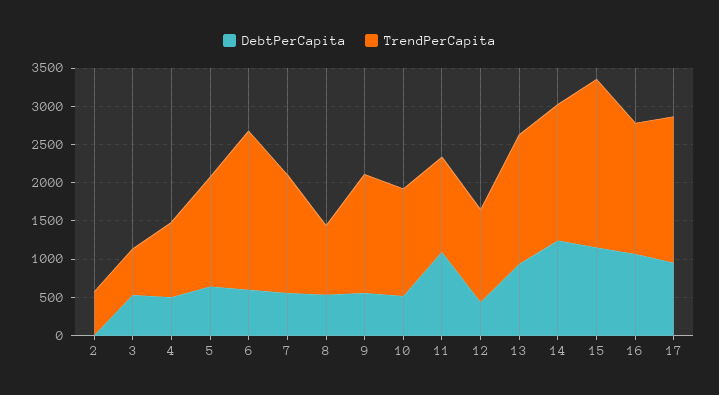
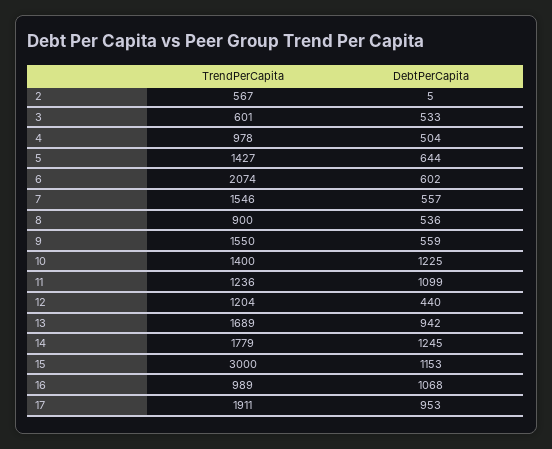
DebtPerCapita, 10: 500 -> 1225
TrendPerCapita, 15: 2250 -> 3000
TrendPerCapita, 16: 1750 -> 989

